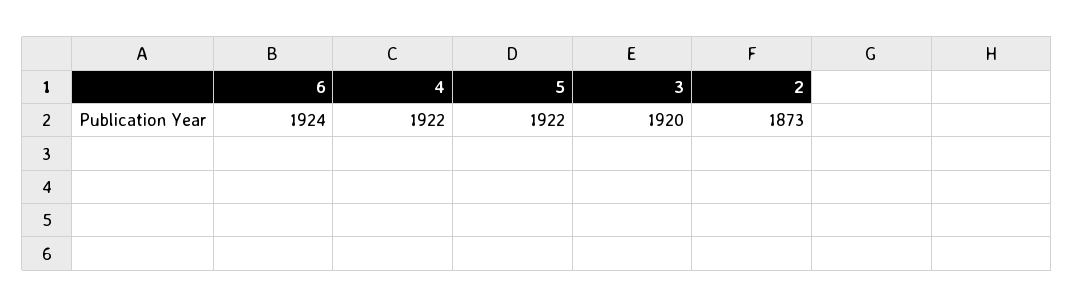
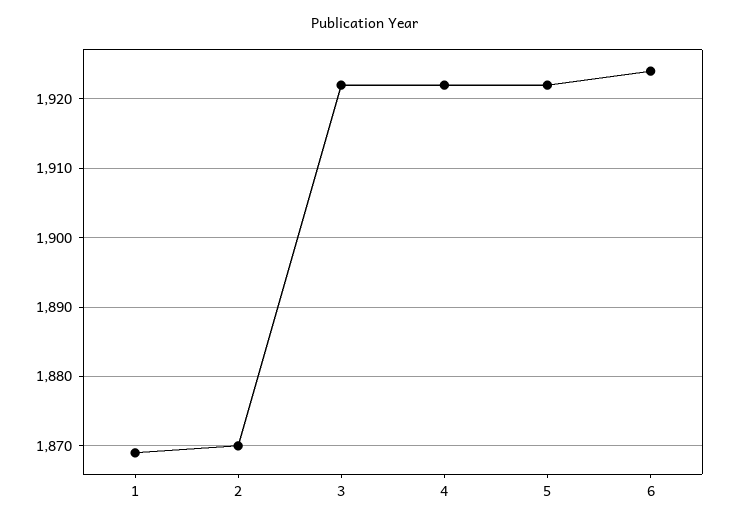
3: 1920 -> 1922
2: 1873 -> 1870
1: none -> 1869

